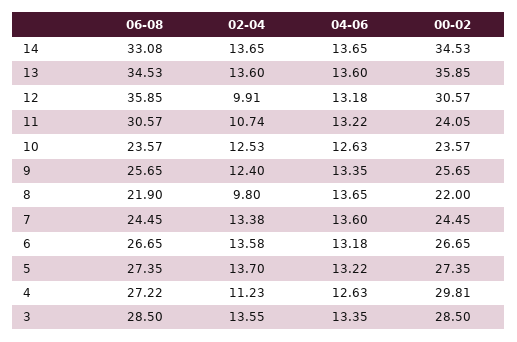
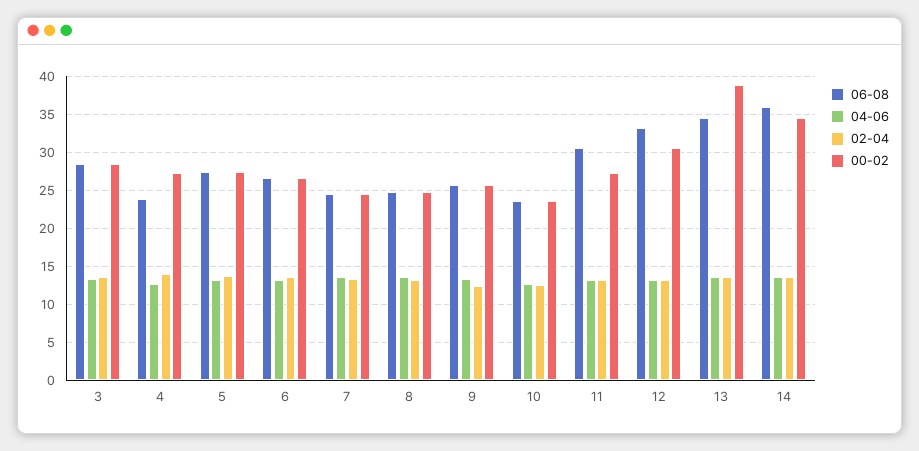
06-08, 14: 33.08 -> 36
00-02, 13: 35.85 -> 39
06-08, 12: 35.85 -> 33
02-04, 12: 9.91 -> 13
02-04, 11: 10.74 -> 13
00-02, 11: 24.05 -> 27
06-08, 8: 21.9 -> 25
02-04, 8: 9.8 -> 13
00-02, 8: 22 -> 25
06-08, 4: 27.22 -> 24
02-04, 4: 11.23 -> 14
00-02, 4: 29.81 -> 27

